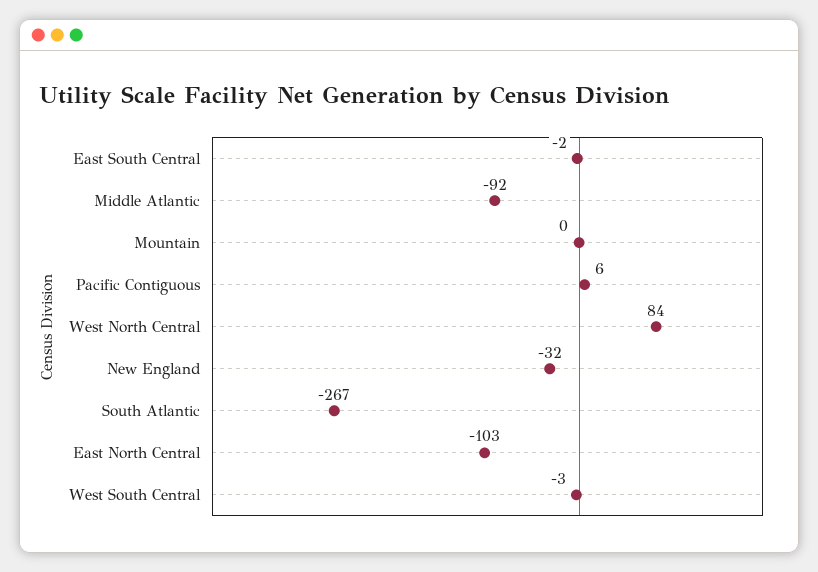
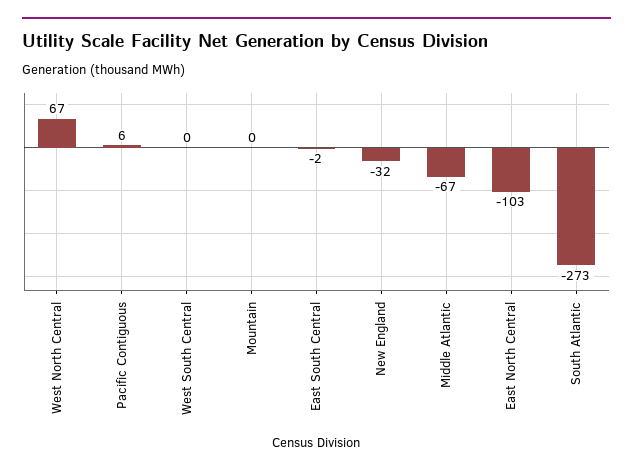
Middle Atlantic: -92 -> -67
West North Central: 84 -> 67
South Atlantic: -267 -> -273
West South Central: -3 -> 0

